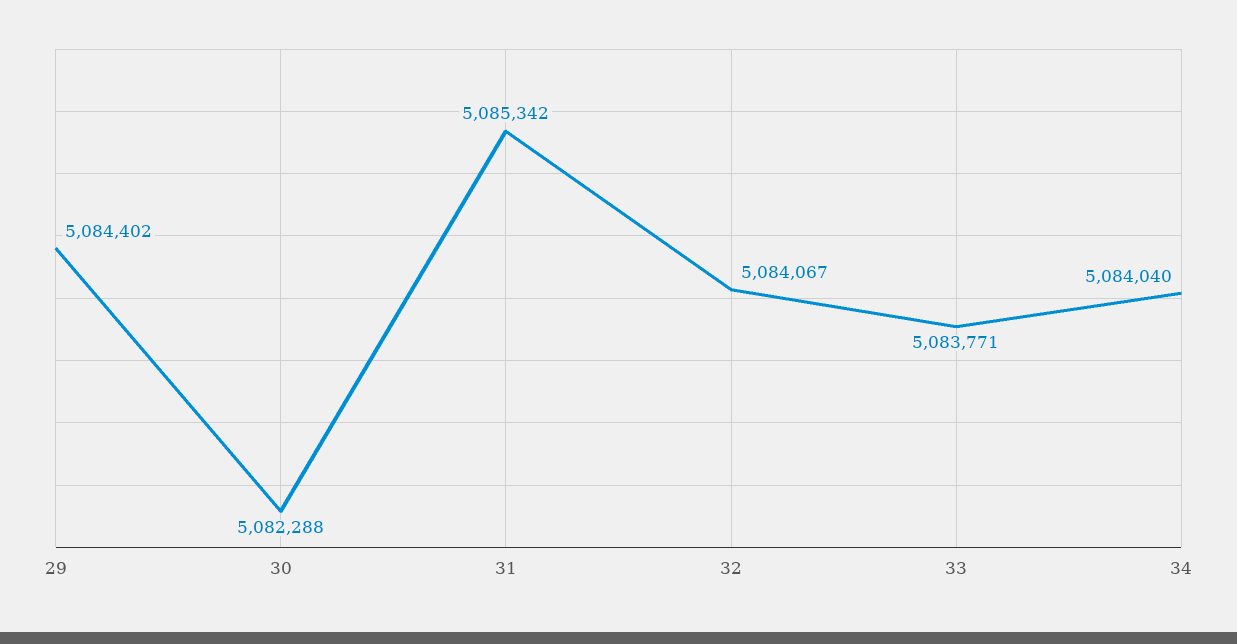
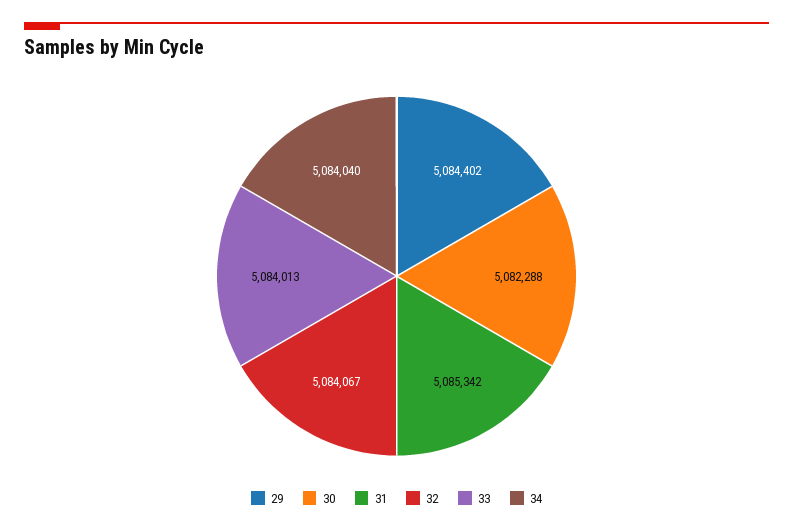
33: 5083771 -> 5084013

